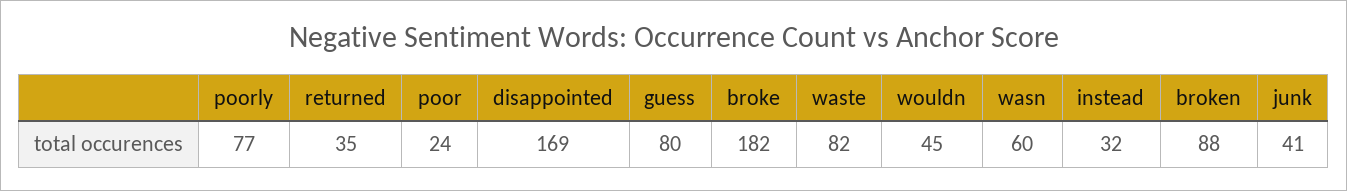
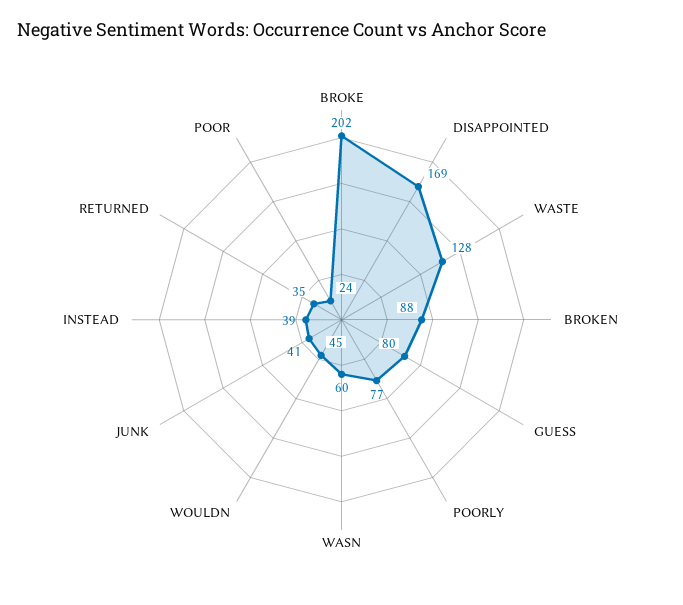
broke: 182 -> 202
waste: 82 -> 128
instead: 32 -> 39

